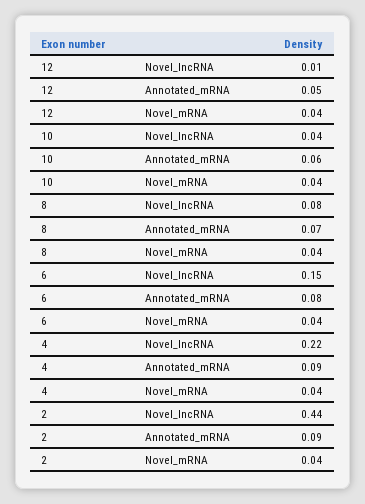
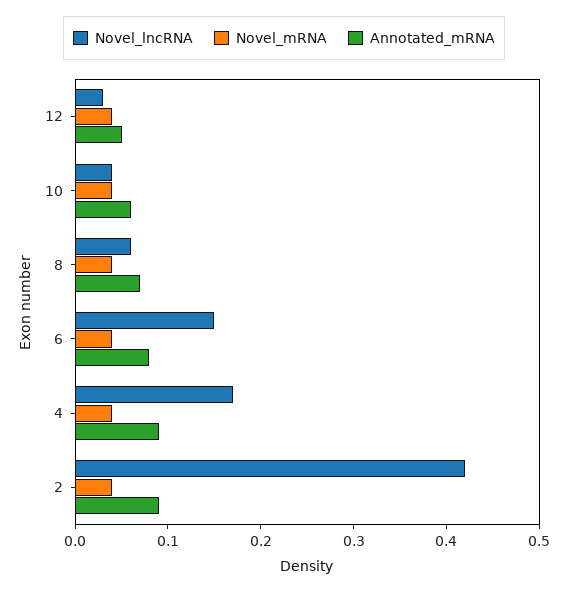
Novel_lncRNA, 12: 0.01 -> 0.03
Novel_lncRNA, 8: 0.08 -> 0.06
Novel_lncRNA, 4: 0.22 -> 0.17
Novel_lncRNA, 2: 0.44 -> 0.42

